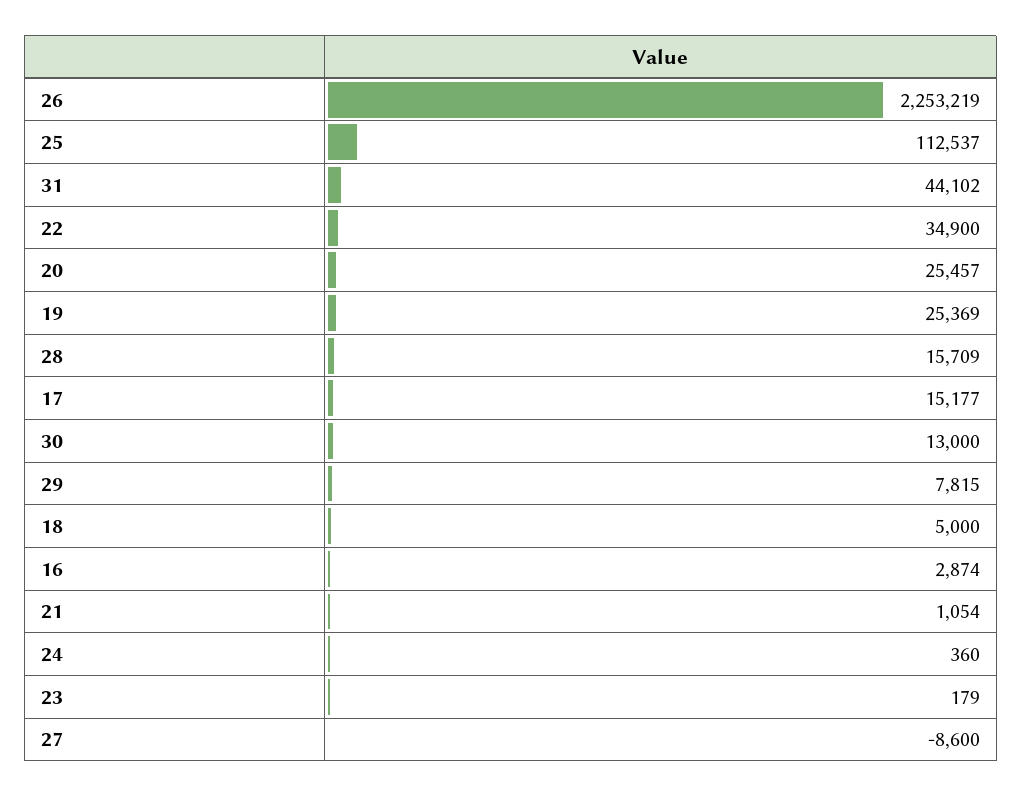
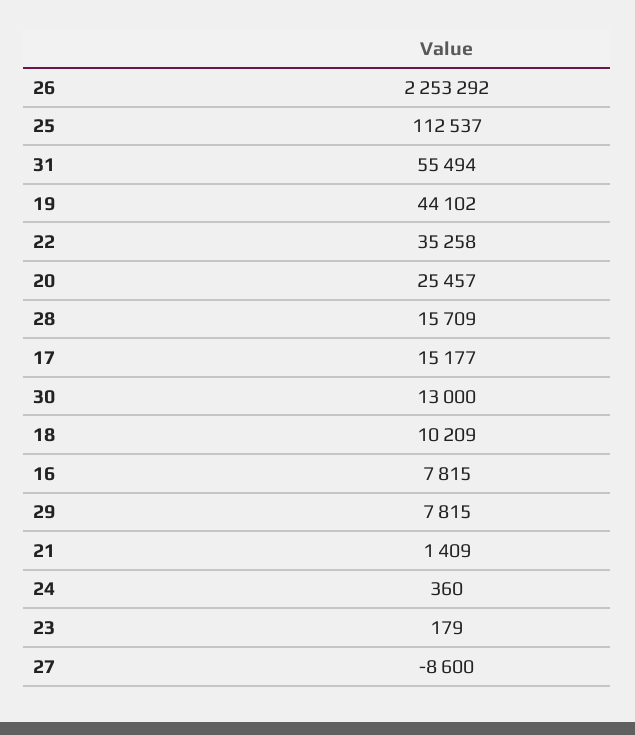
26: 2253219 -> 2253292
31: 44102 -> 55494
22: 34900 -> 35258
19: 25369 -> 44102
18: 5000 -> 10209
16: 2874 -> 7815
21: 1054 -> 1409

